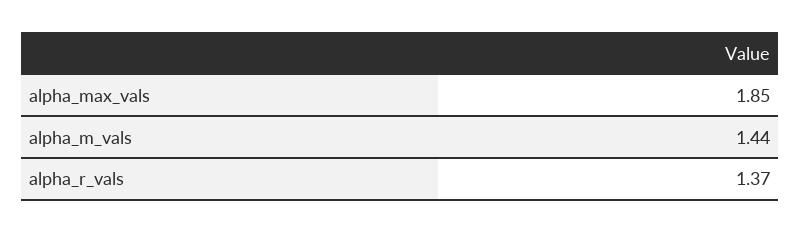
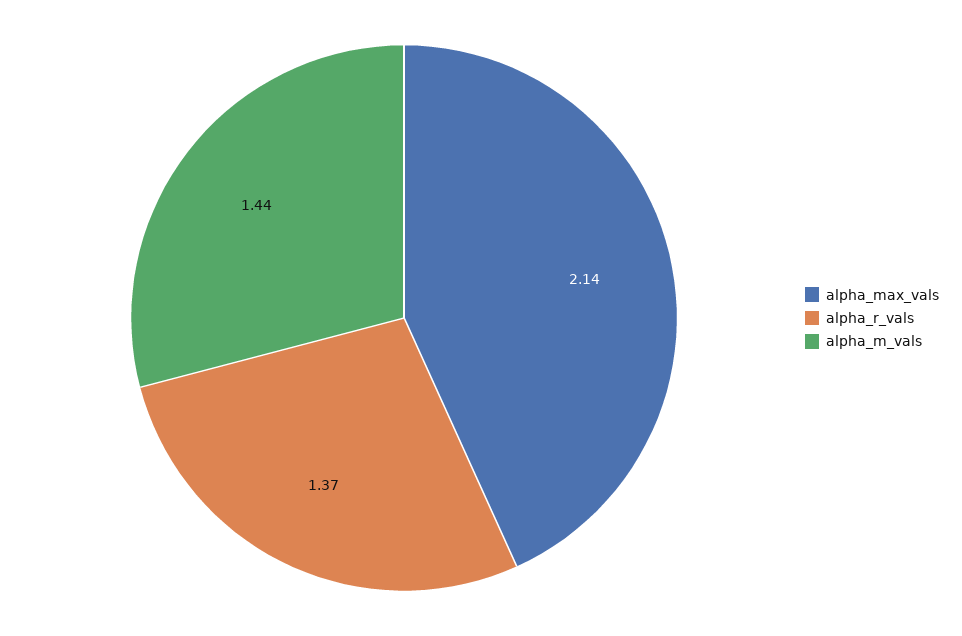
alpha_max_vals: 1.85 -> 2.14

